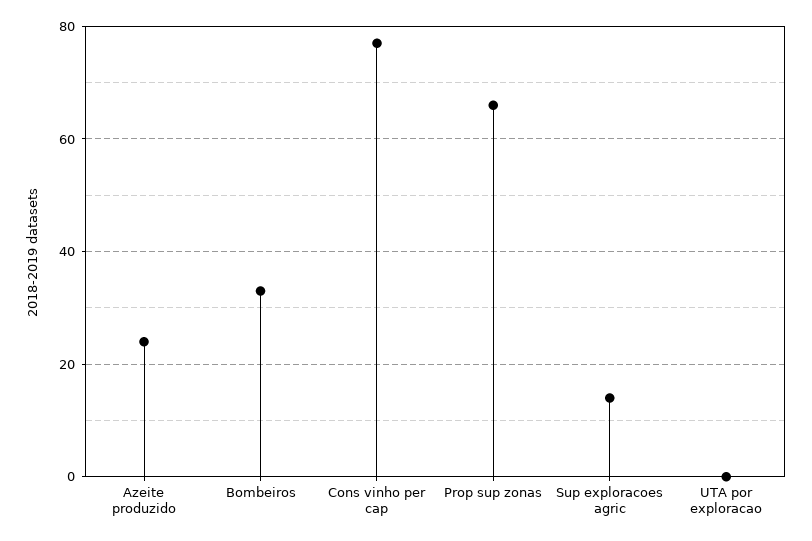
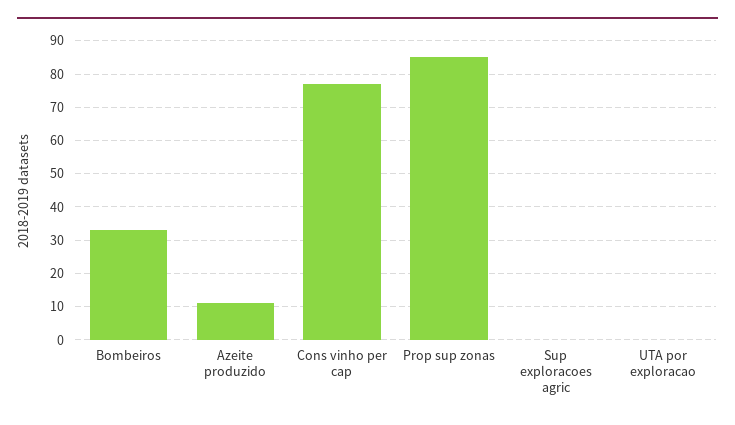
Azeite produzido: 25 -> 10
Prop sup zonas: 65 -> 85
Sup exploracoes agric: 15 -> 0

